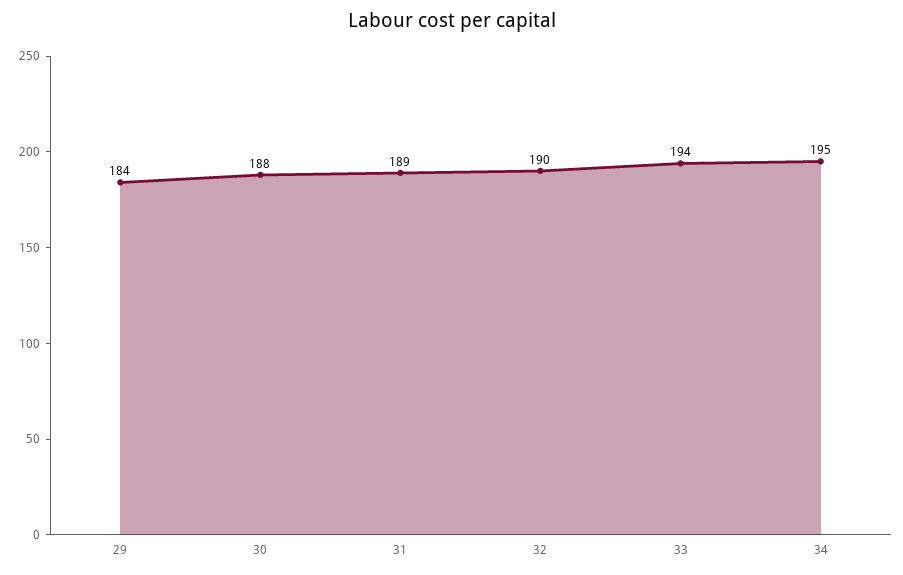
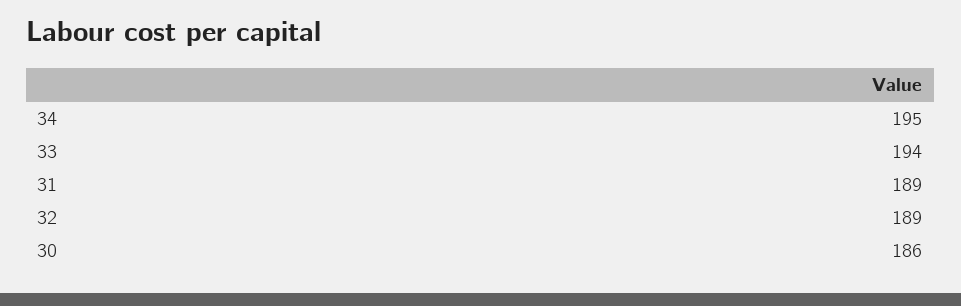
29: 184 -> none
30: 188 -> 186
32: 190 -> 189

